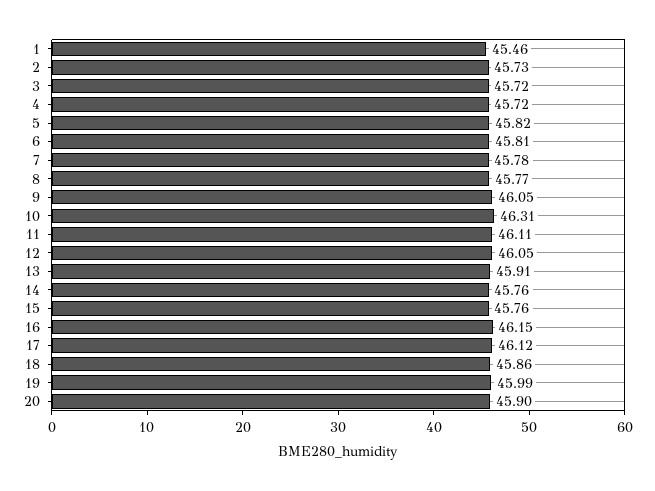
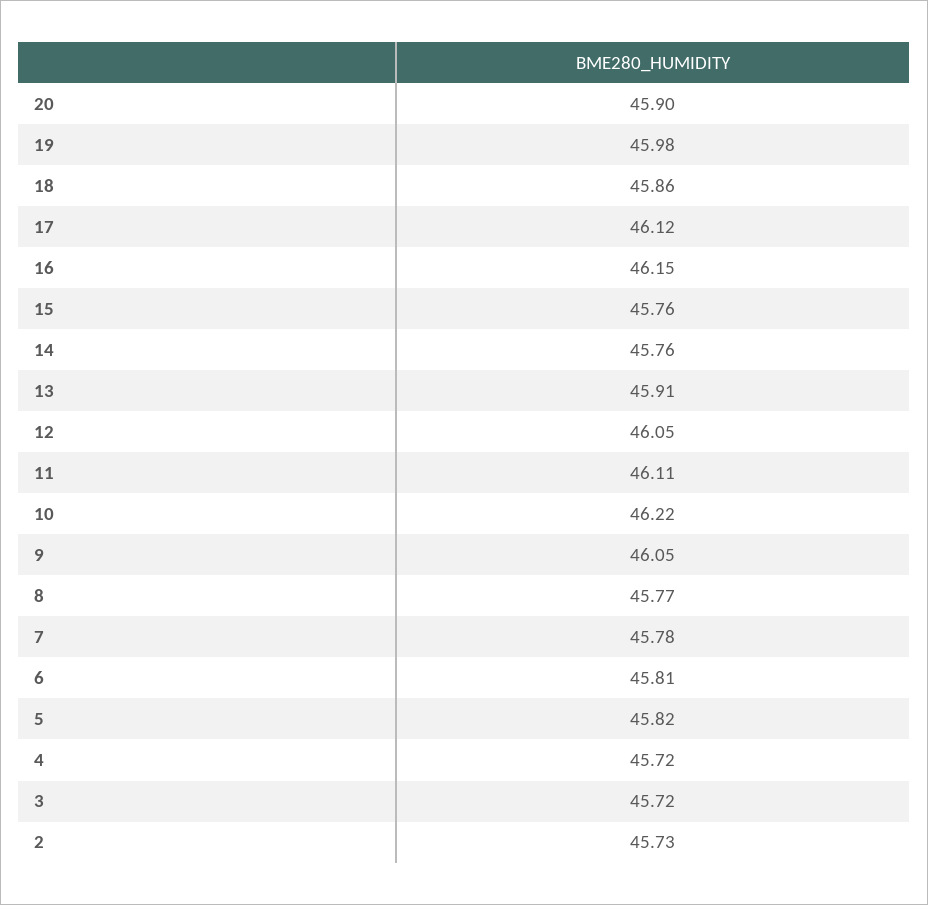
1: 45.46 -> none
10: 46.31 -> 46.22
19: 45.99 -> 45.98

